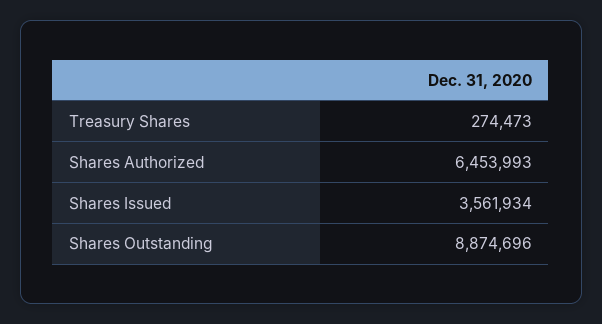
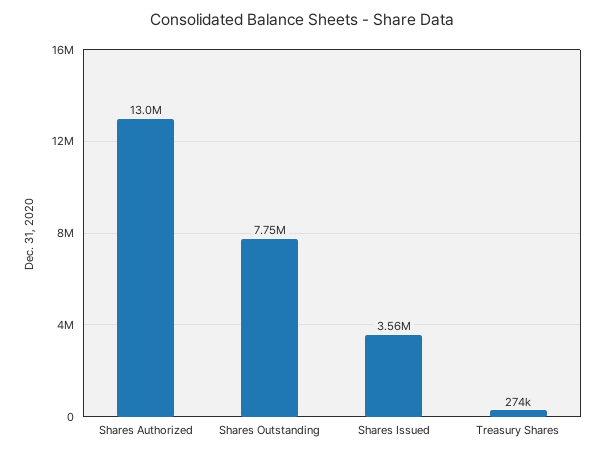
Shares Authorized: 6453993 -> 13000000
Shares Outstanding: 8874696 -> 7750000

